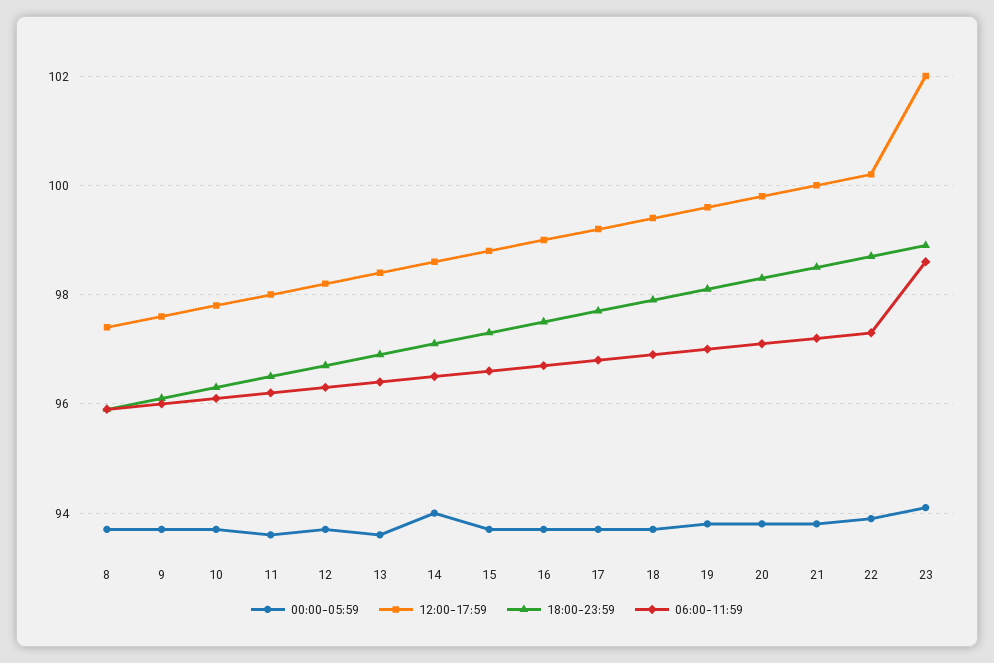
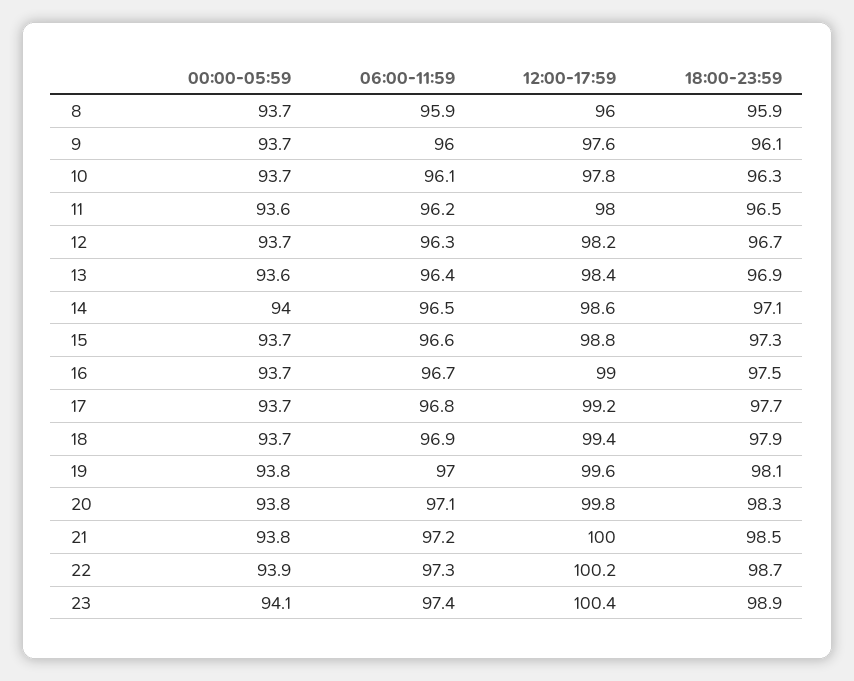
12:00-17:59, 8: 97.5 -> 96
12:00-17:59, 23: 102 -> 100.4
06:00-11:59, 23: 98.5 -> 97.4

